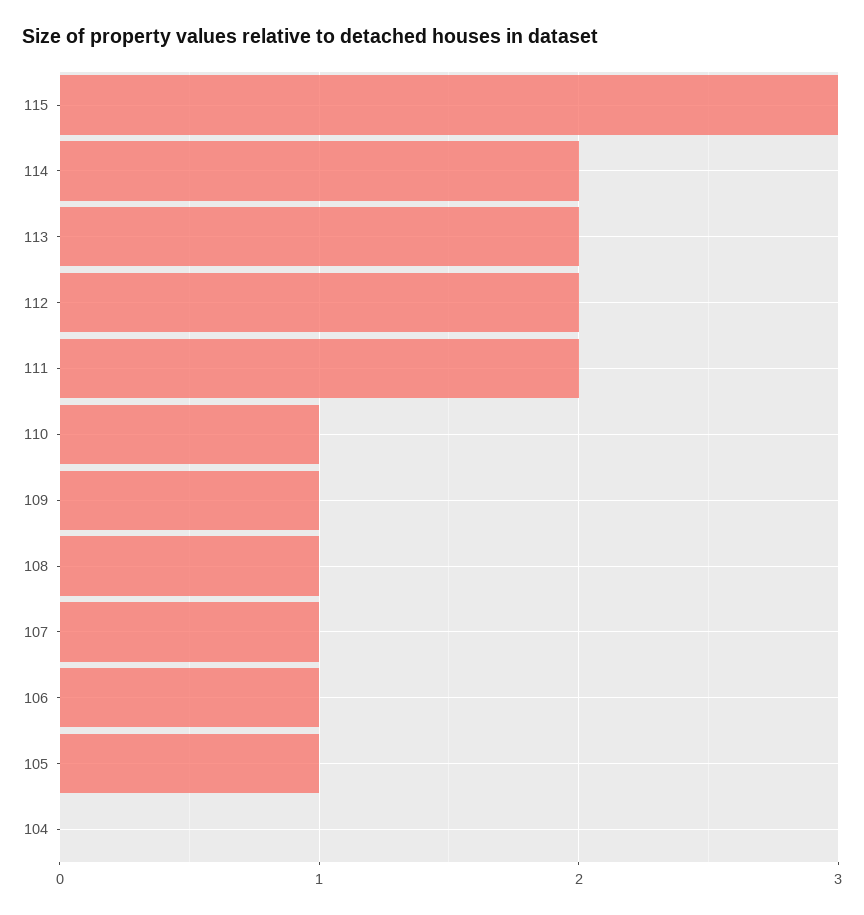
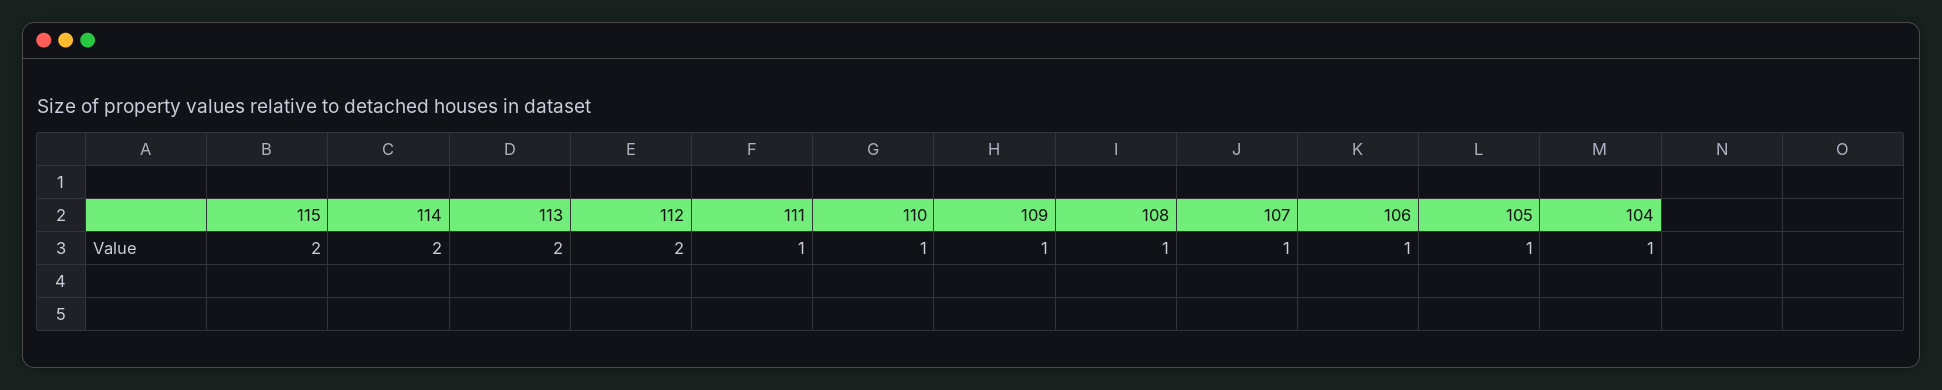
115: 3 -> 2
111: 2 -> 1
104: 0 -> 1

